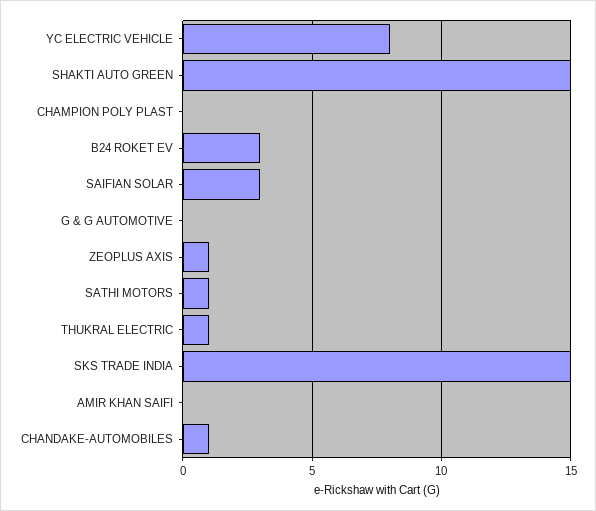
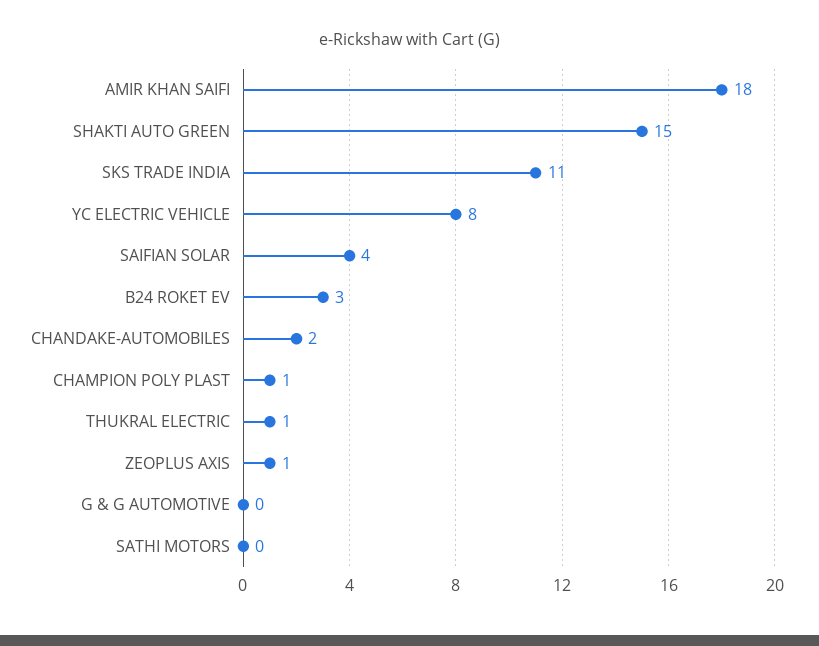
CHAMPION POLY PLAST: 0 -> 1
SAIFIAN SOLAR: 3 -> 4
SATHI MOTORS: 1 -> 0
SKS TRADE INDIA: 15 -> 11
AMIR KHAN SAIFI: 0 -> 18
CHANDAKE-AUTOMOBILES: 1 -> 2

